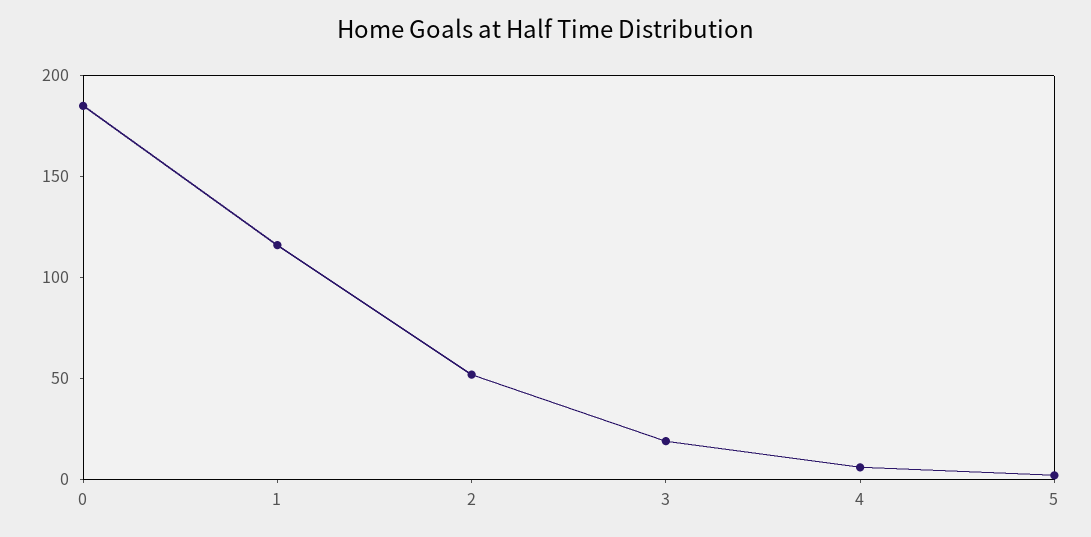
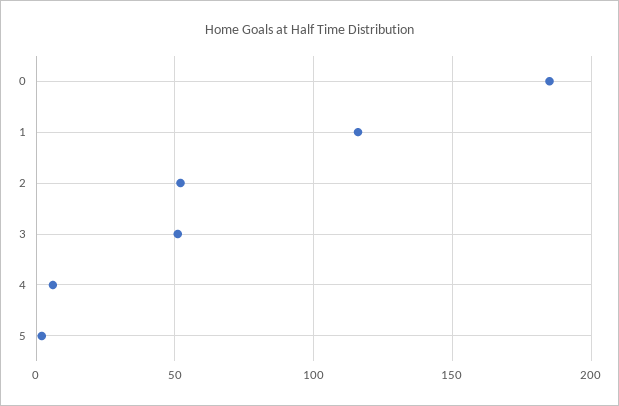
3: 20 -> 50

